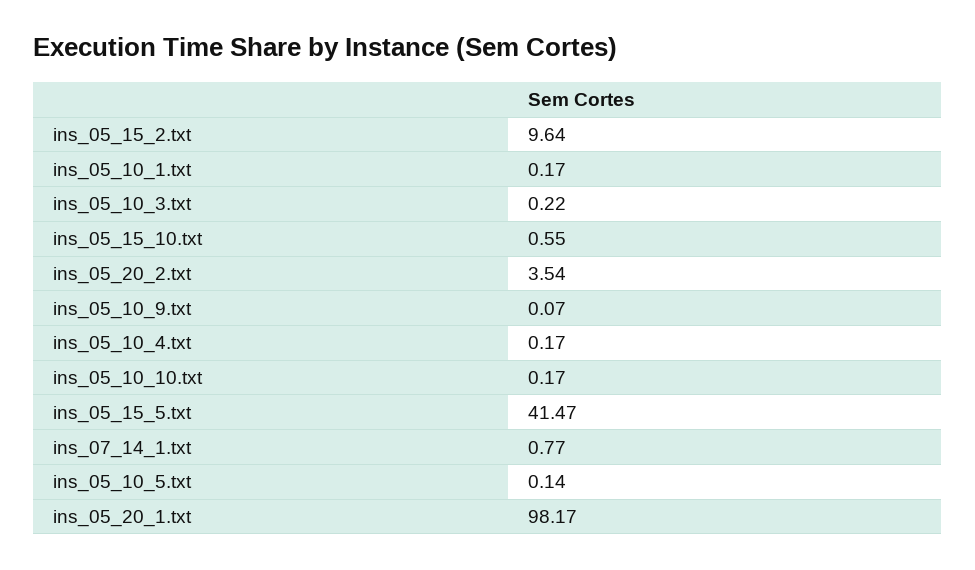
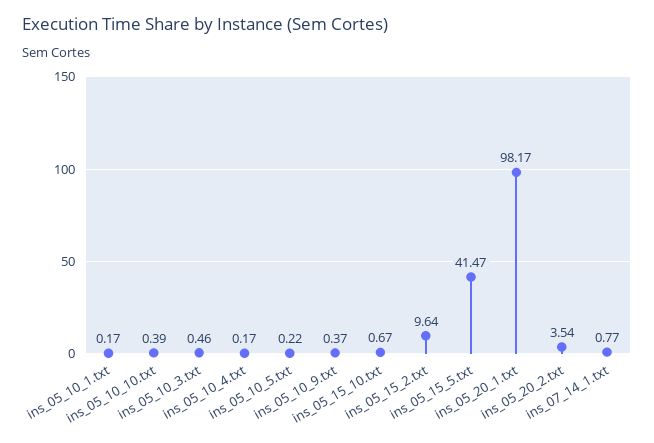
ins_05_10_3.txt: 0.22 -> 0.46
ins_05_15_10.txt: 0.55 -> 0.67
ins_05_10_9.txt: 0.07 -> 0.37
ins_05_10_10.txt: 0.17 -> 0.39
ins_05_10_5.txt: 0.14 -> 0.22

